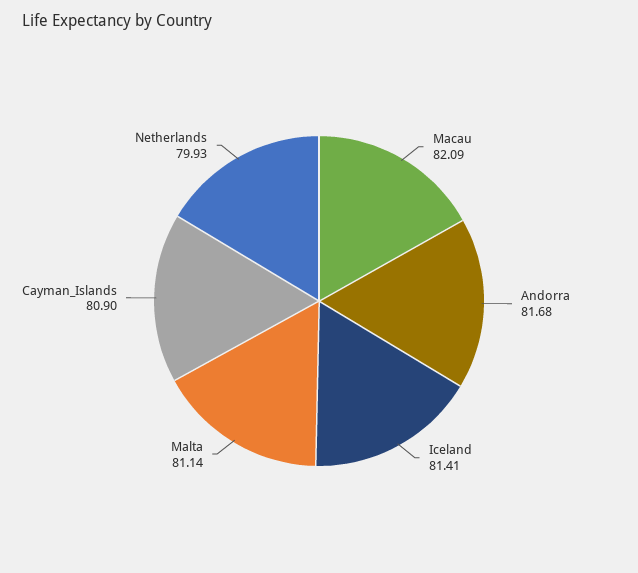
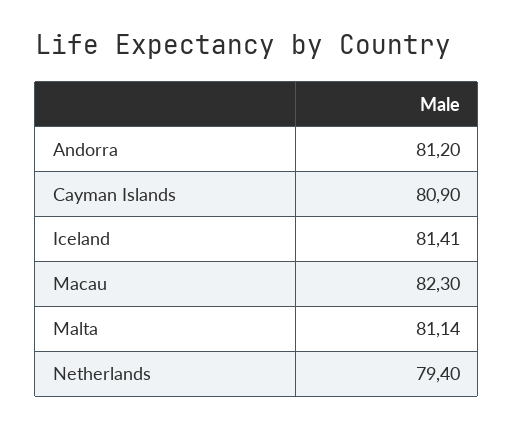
Macau: 82.09 -> 82.3
Andorra: 81.68 -> 81.2
Netherlands: 79.93 -> 79.4

